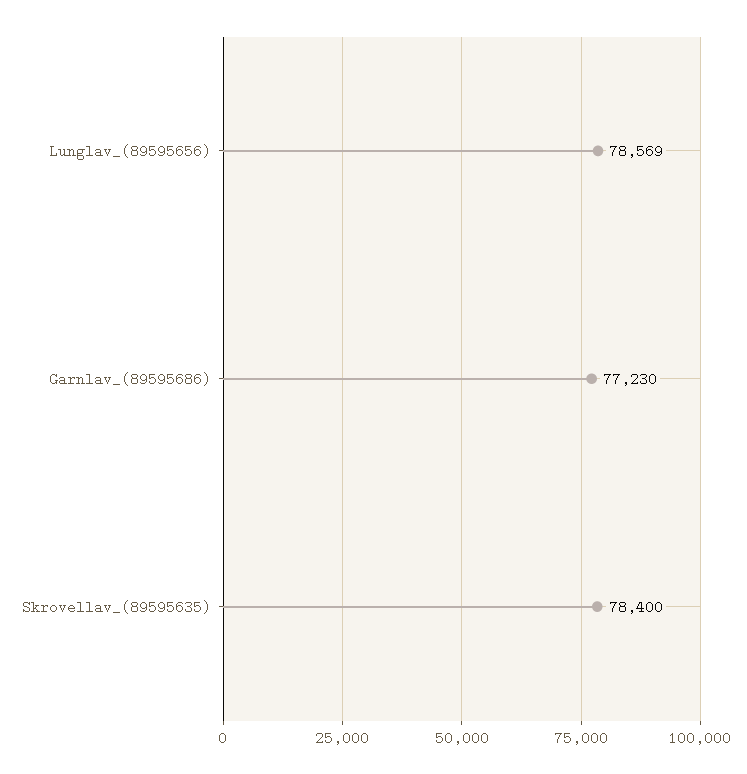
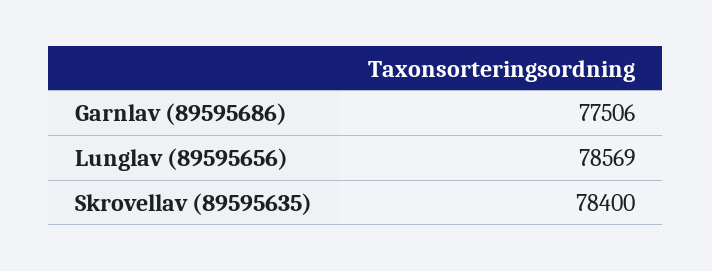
Garnlav_(89595686): 77230 -> 77506

